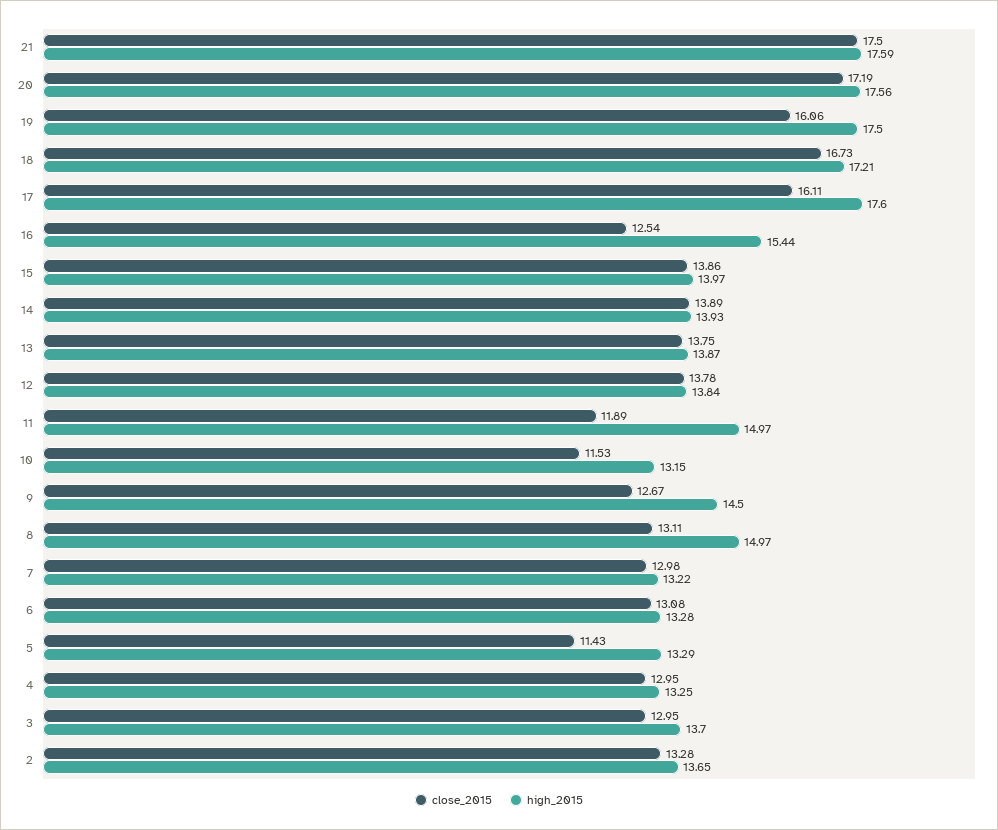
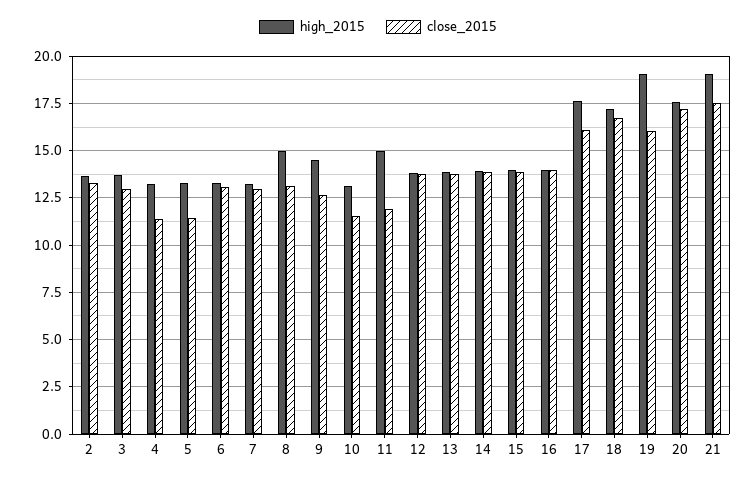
high_2015, 21: 17.59 -> 19
high_2015, 19: 17.5 -> 19
close_2015, 16: 12.54 -> 14
high_2015, 16: 15.44 -> 14
close_2015, 4: 12.95 -> 11.5

